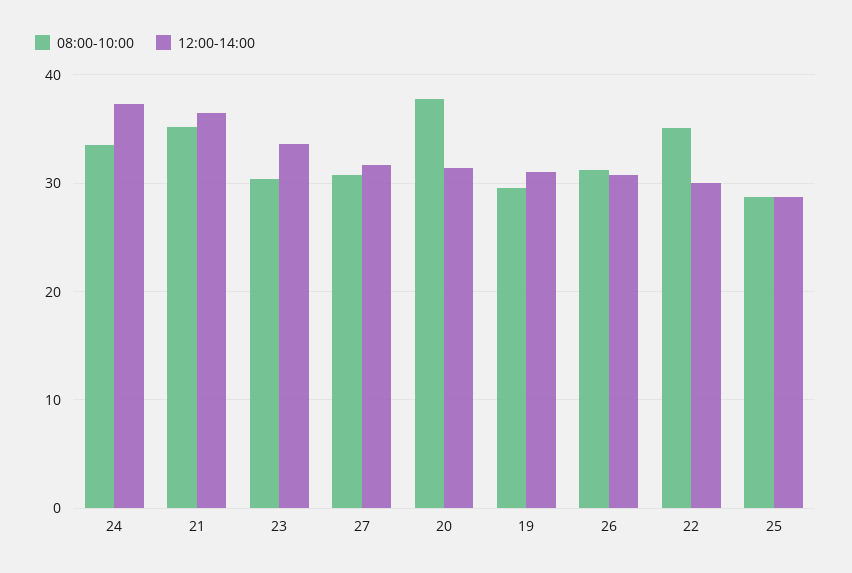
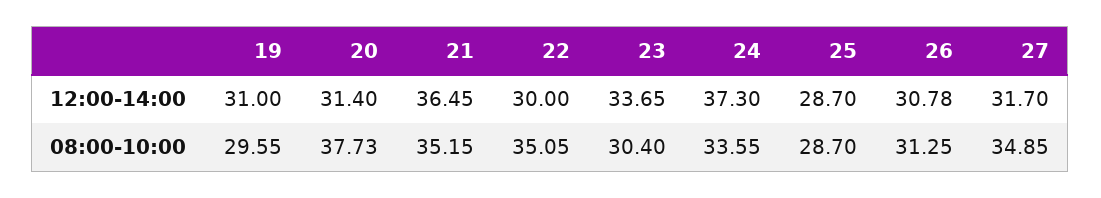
08:00-10:00, 27: 31 -> 34.85

